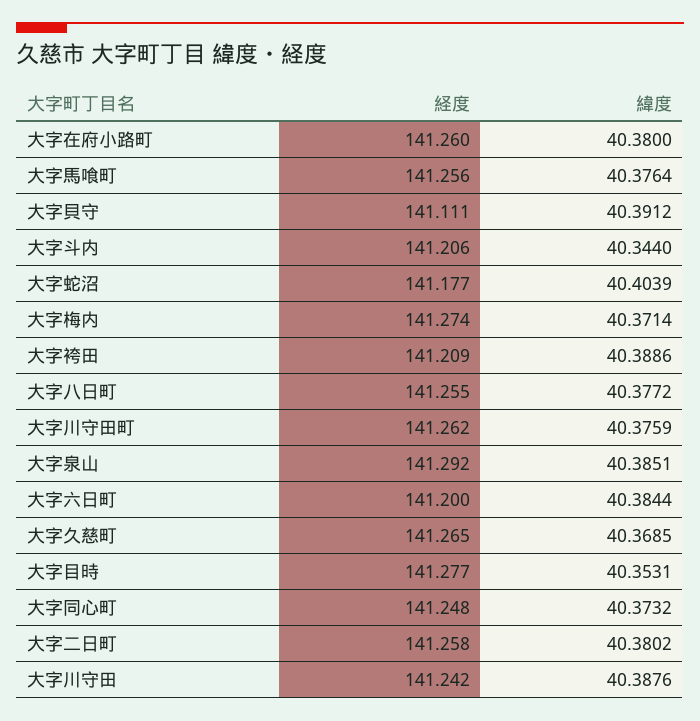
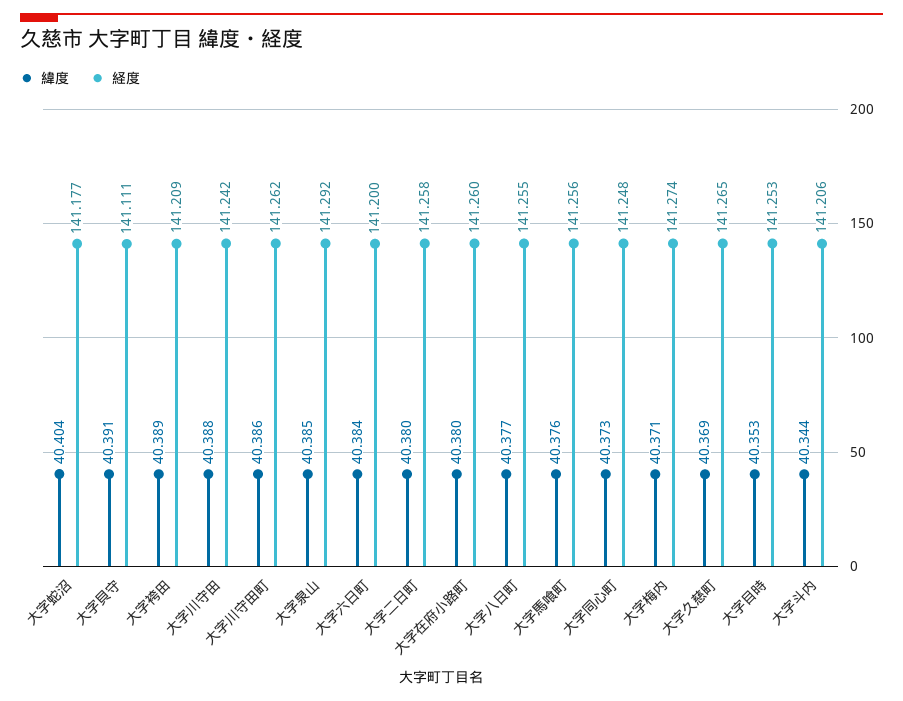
緯度, 大字川守田町: 40.3759 -> 40.386
経度, 大字目時: 141.277 -> 141.253

